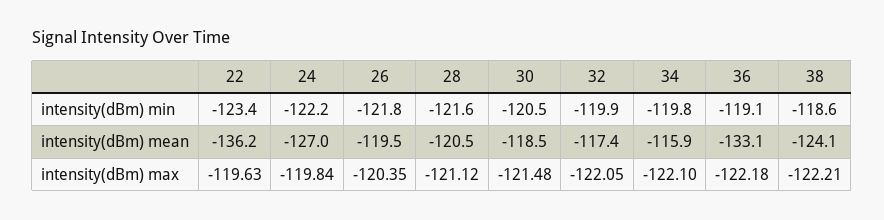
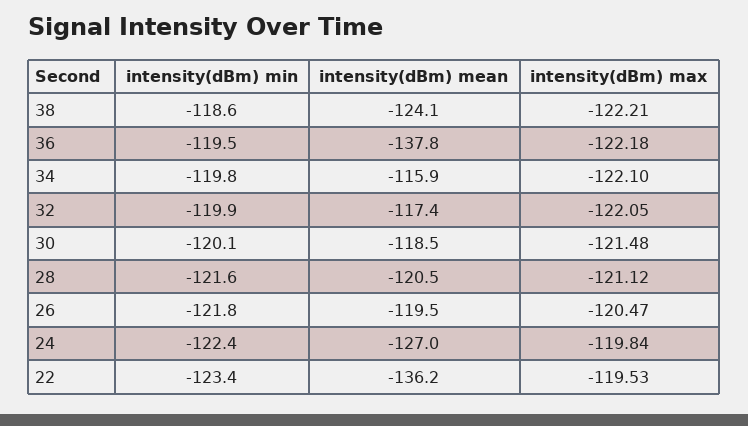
24, intensity(dBm) min: -122.2 -> -122.4
30, intensity(dBm) min: -120.5 -> -120.1
36, intensity(dBm) min: -119.1 -> -119.5
36, intensity(dBm) mean: -133.1 -> -137.8
22, intensity(dBm) max: -119.63 -> -119.53
26, intensity(dBm) max: -120.35 -> -120.47

